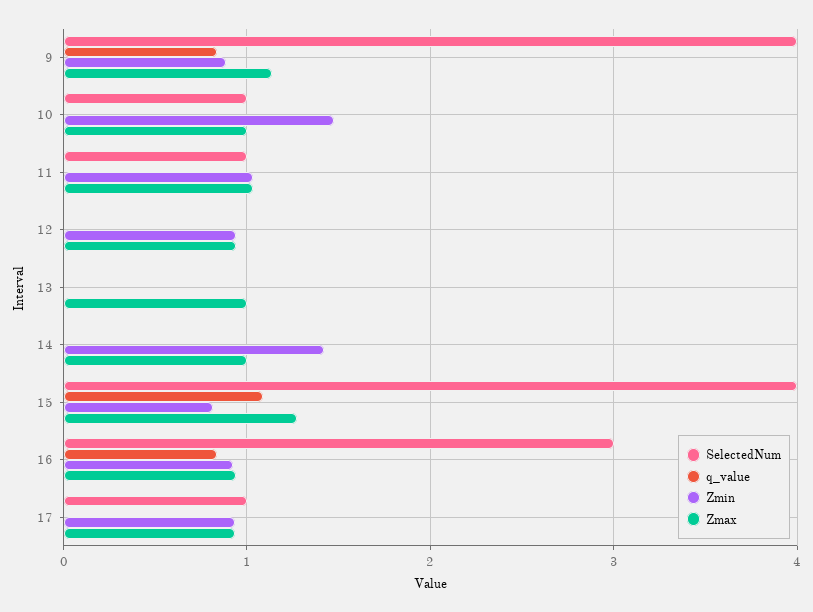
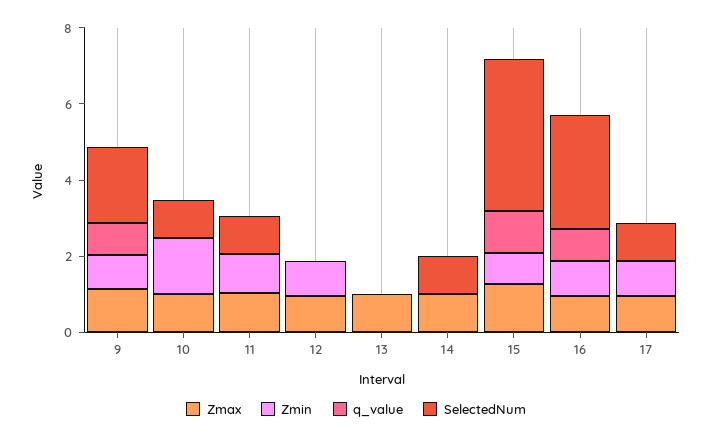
SelectedNum, 9: 4 -> 2
SelectedNum, 14: 0 -> 1
Zmin, 14: 1.4 -> 0

